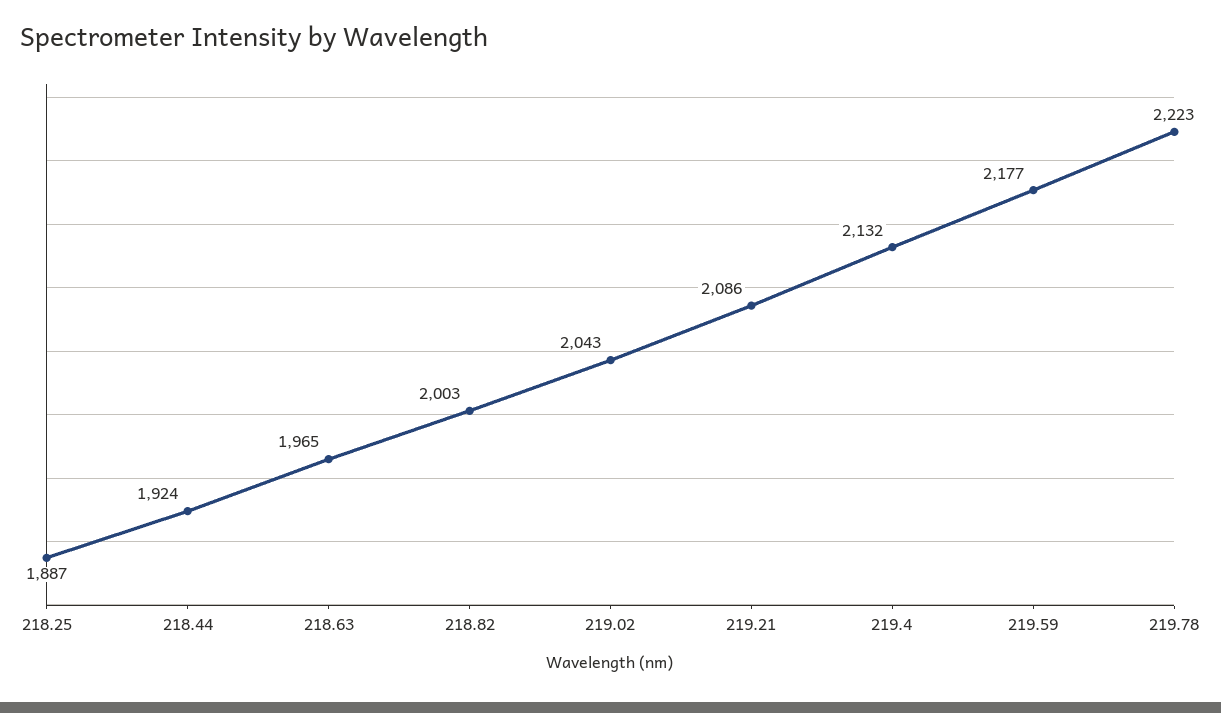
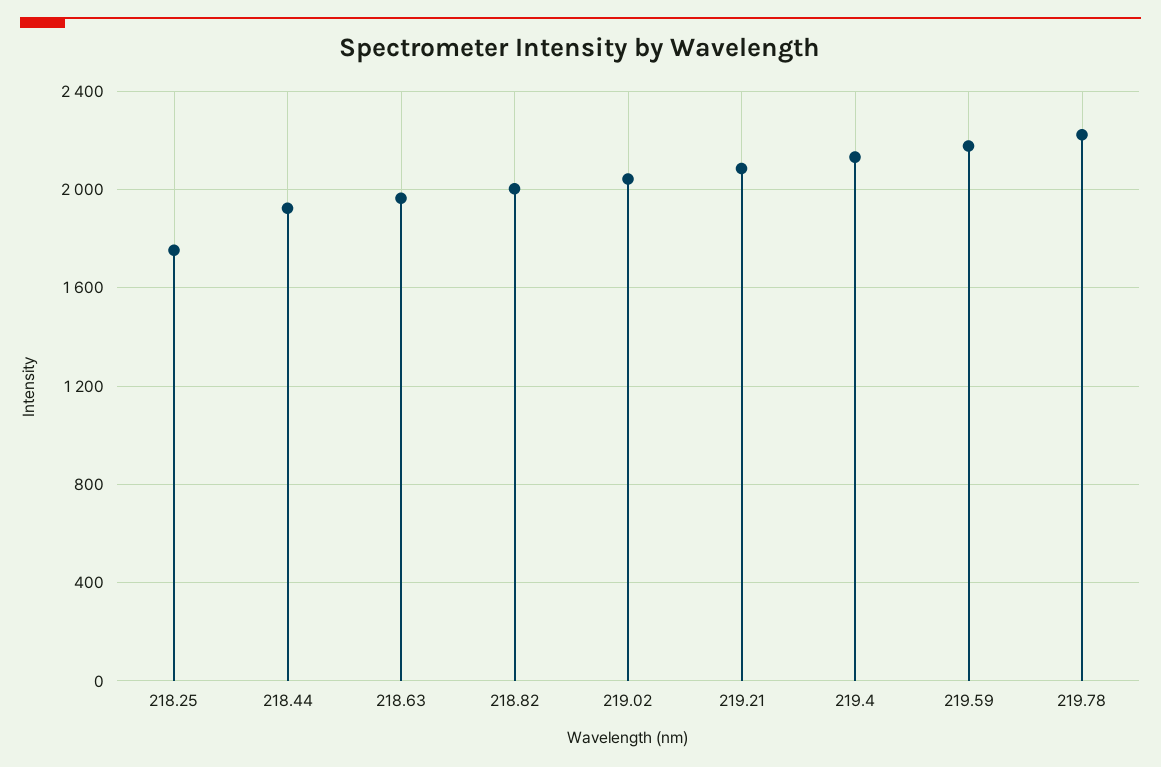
218.25: 1887 -> 1750

